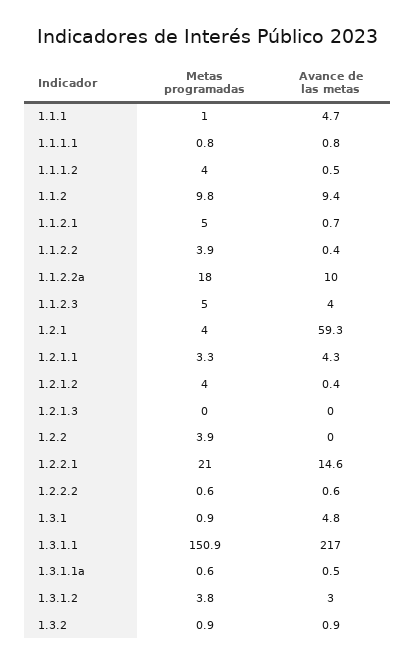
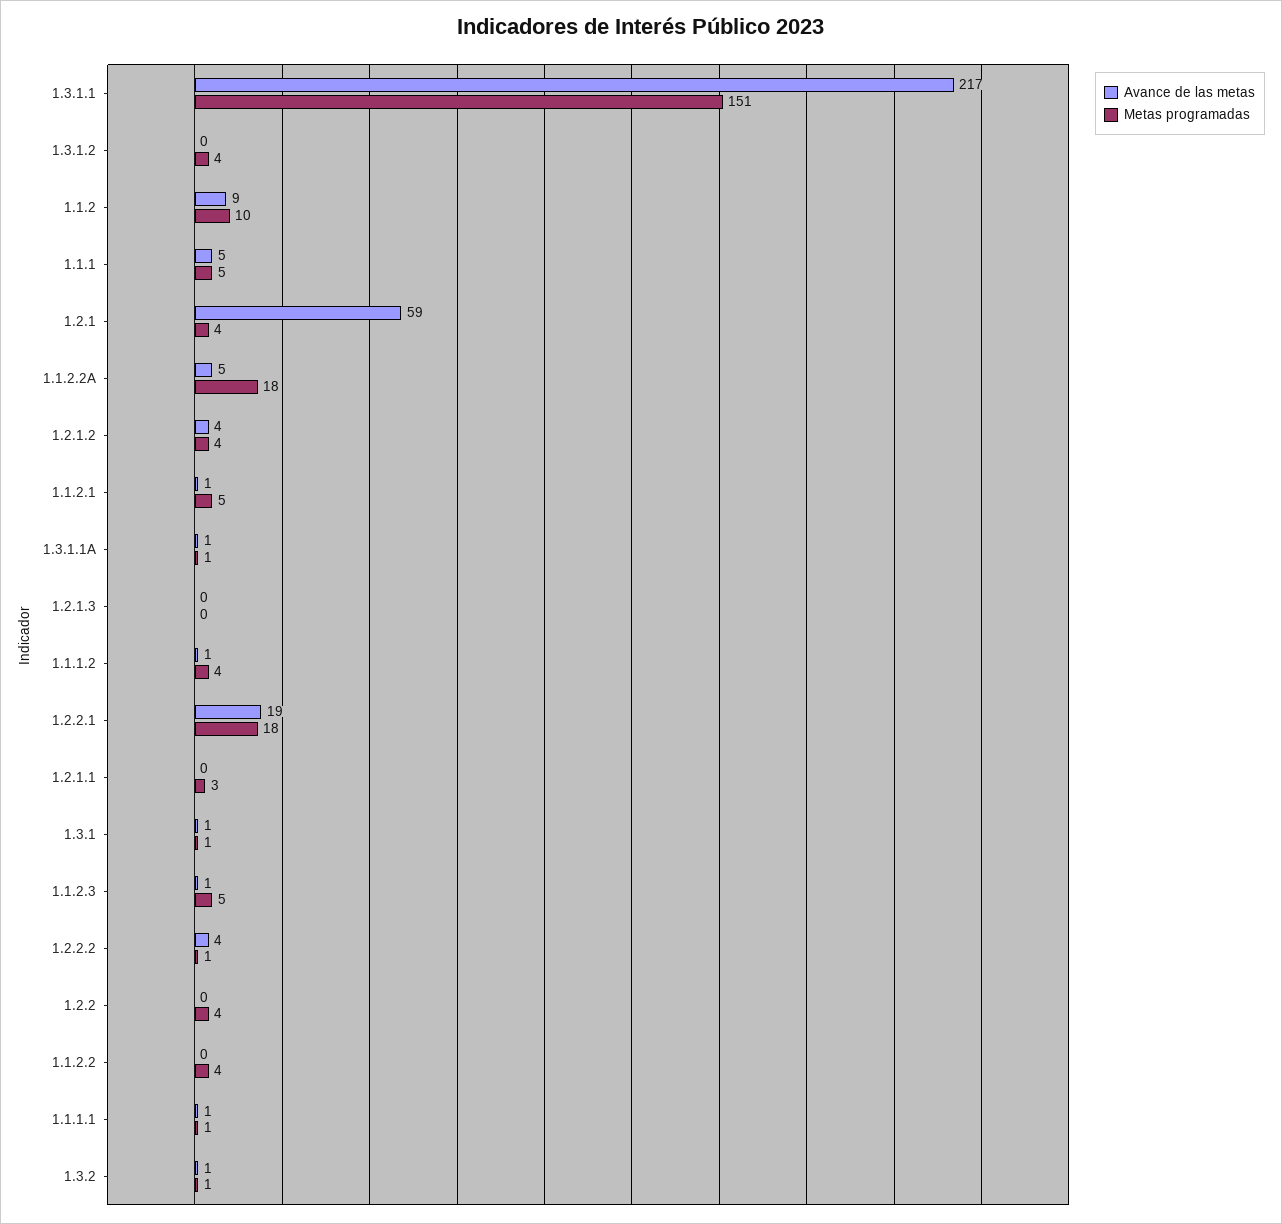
Metas programadas, 1.1.1: 1 -> 5
Avance de las metas, 1.1.2.2a: 10 -> 5
Avance de las metas, 1.1.2.3: 4 -> 1
Avance de las metas, 1.2.1.1: 4.3 -> 0
Avance de las metas, 1.2.1.2: 0.4 -> 4
Metas programadas, 1.2.2.1: 21 -> 18
Avance de las metas, 1.2.2.1: 14.6 -> 19
Avance de las metas, 1.2.2.2: 0.6 -> 4
Avance de las metas, 1.3.1: 4.8 -> 1
Avance de las metas, 1.3.1.2: 3 -> 0

